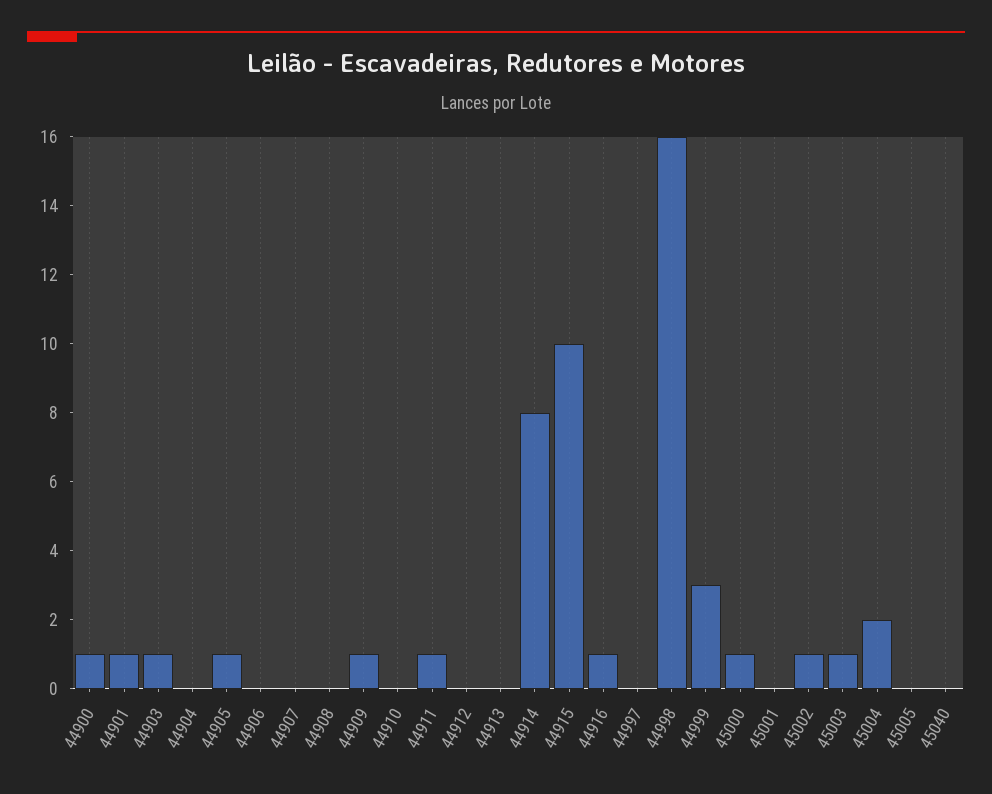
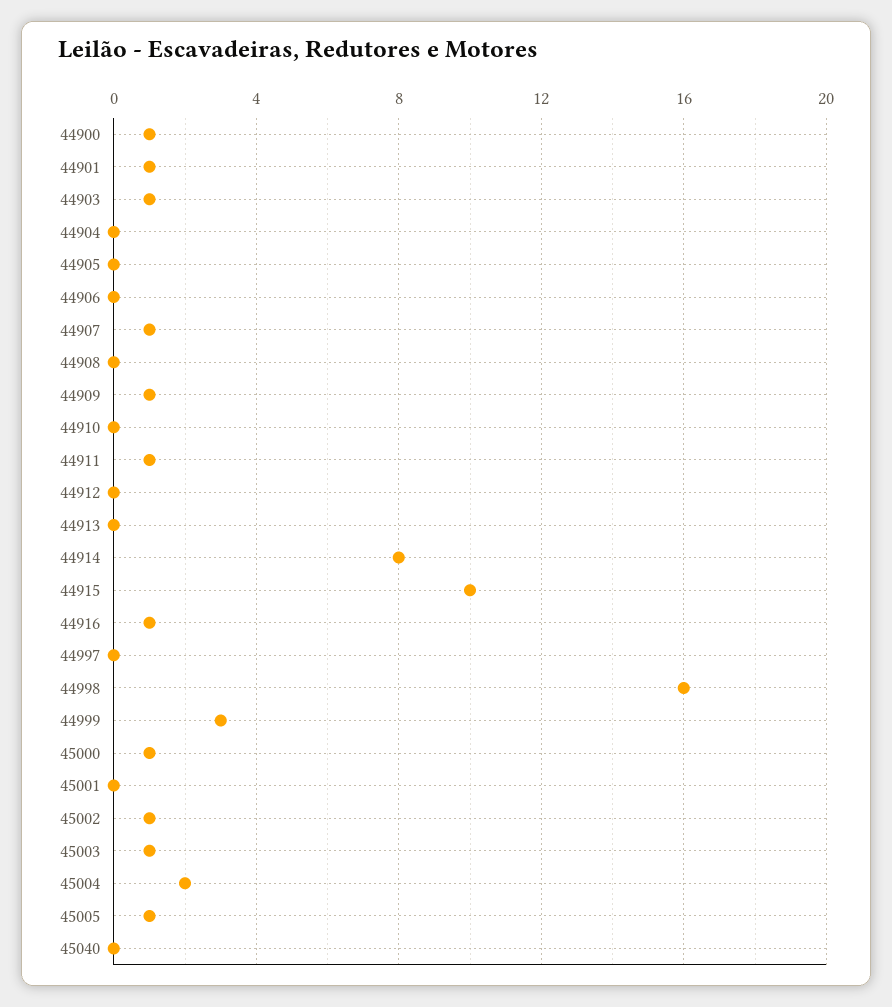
44905: 1 -> 0
44907: 0 -> 1
45005: 0 -> 1

